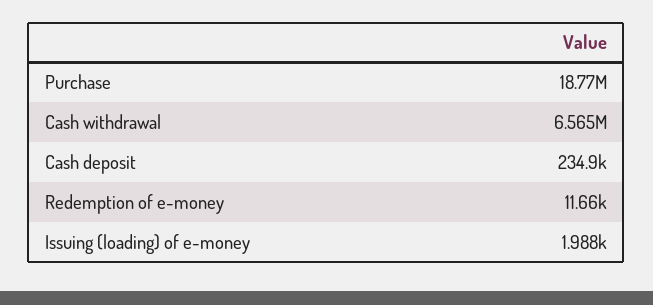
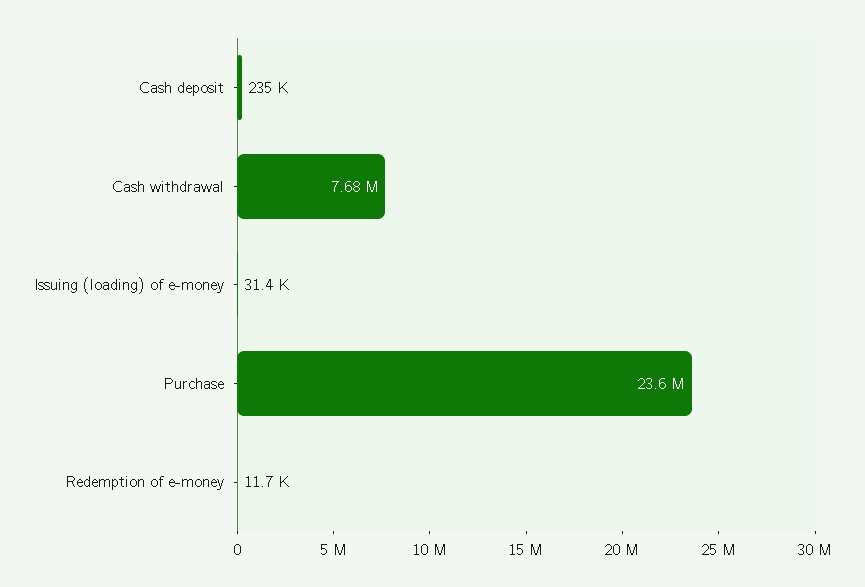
Purchase: 18770000 -> 23600000
Cash withdrawal: 6565000 -> 7680000
Issuing (loading) of e-money: 1988 -> 31400

